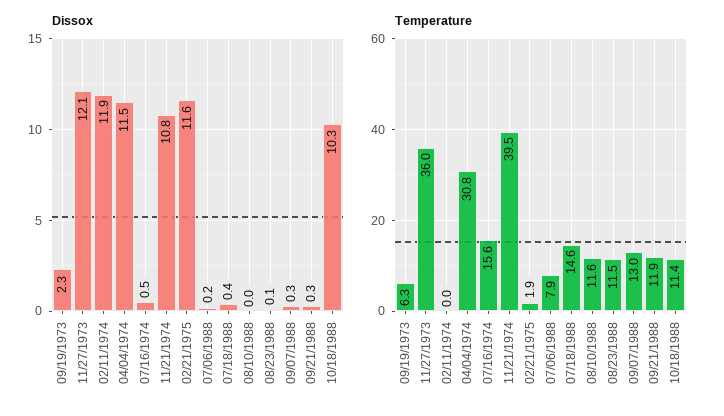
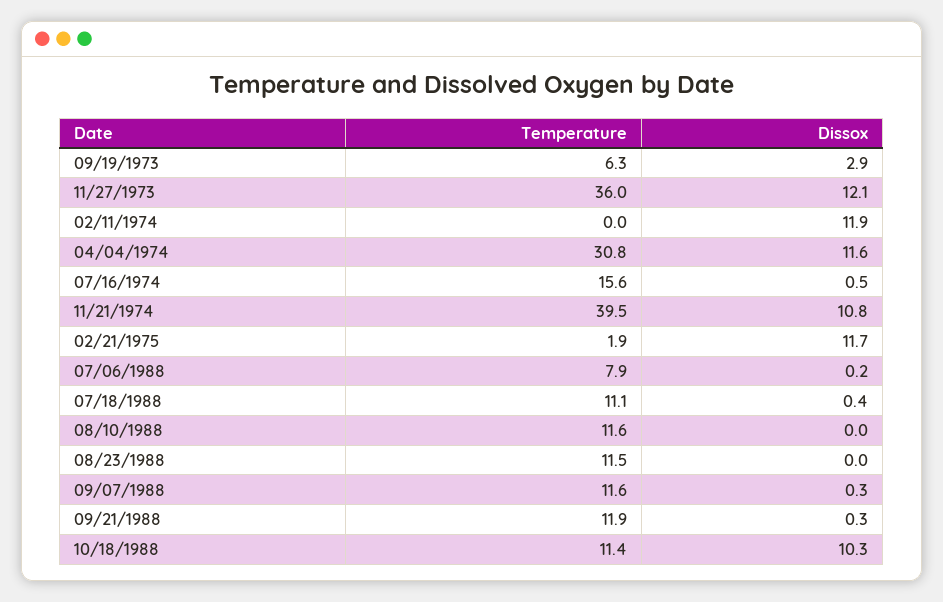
Dissox, 09/19/1973: 2.3 -> 2.9
Dissox, 04/04/1974: 11.5 -> 11.6
Dissox, 02/21/1975: 11.6 -> 11.7
Dissox, 08/23/1988: 0.1 -> 0
Temperature, 07/18/1988: 14.6 -> 11.1
Temperature, 09/07/1988: 13 -> 11.6

